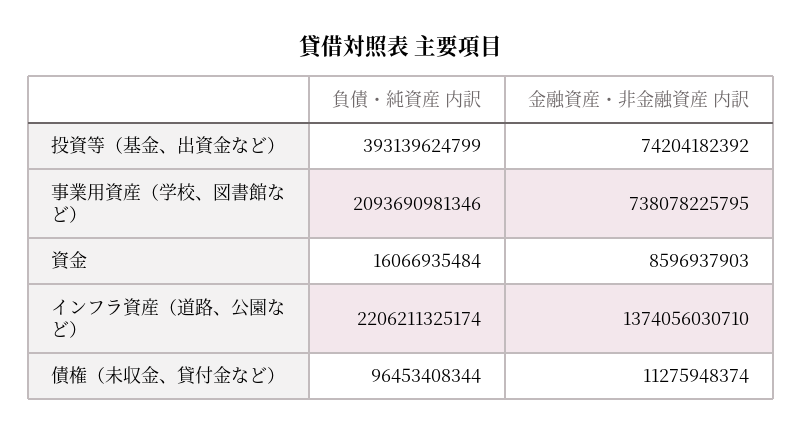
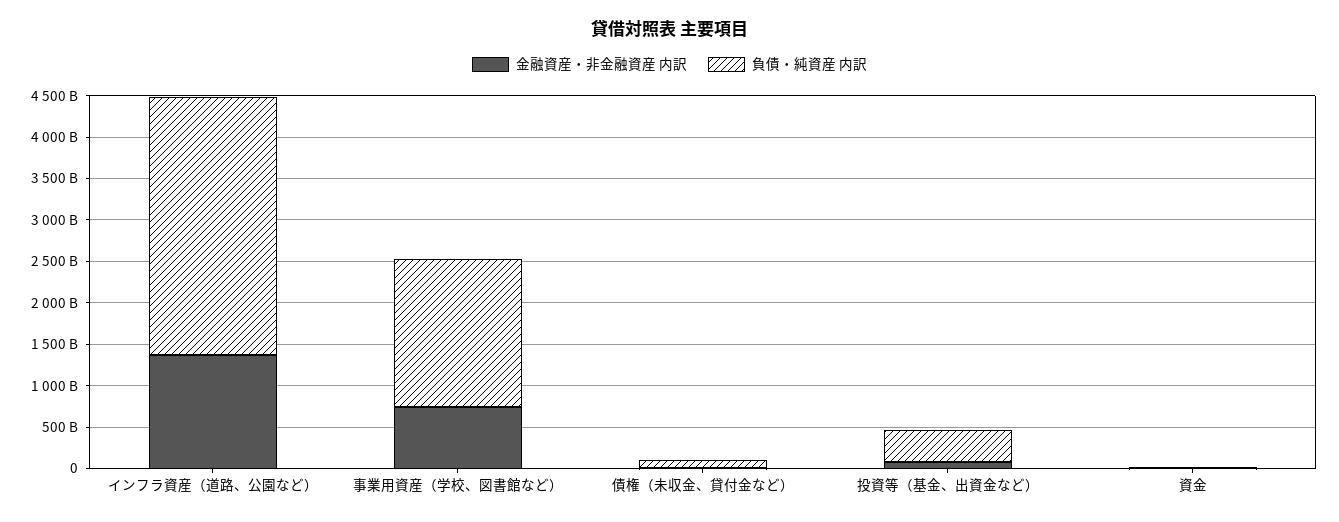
負債・純資産 内訳, 事業用資産（学校、図書館など）: 2093690981346 -> 1800000000000
負債・純資産 内訳, インフラ資産（道路、公園など）: 2206211325174 -> 3100000000000

